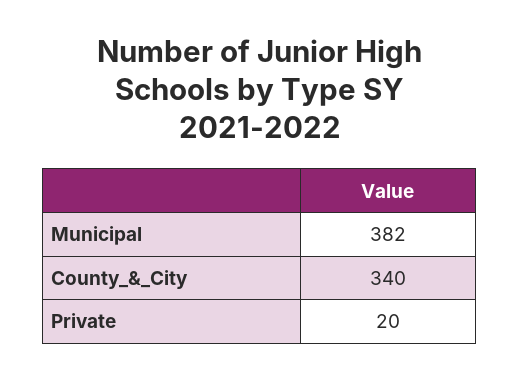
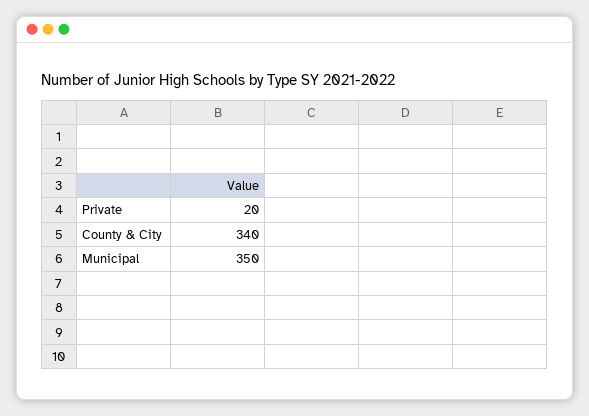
Municipal: 382 -> 350

